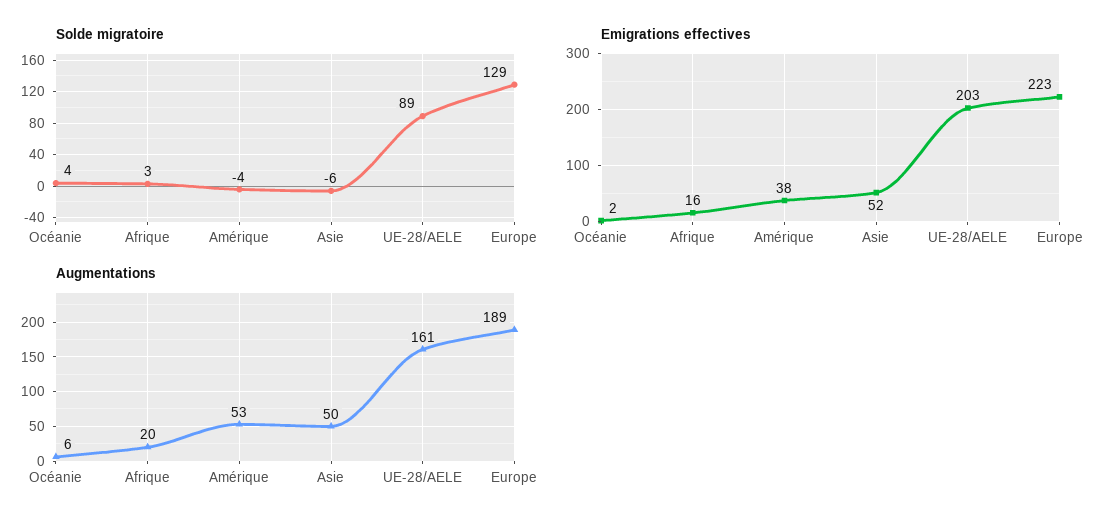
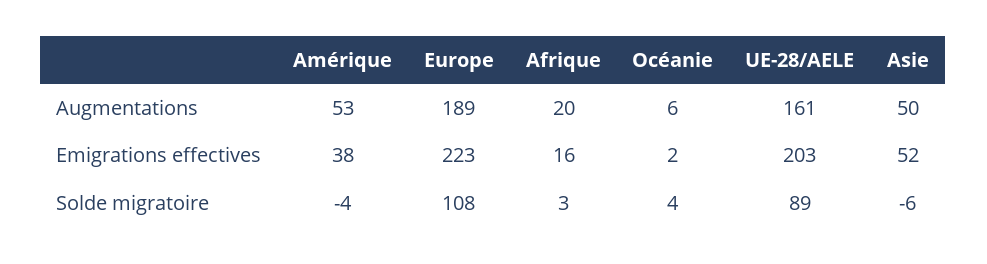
Solde migratoire, Europe: 129 -> 108

